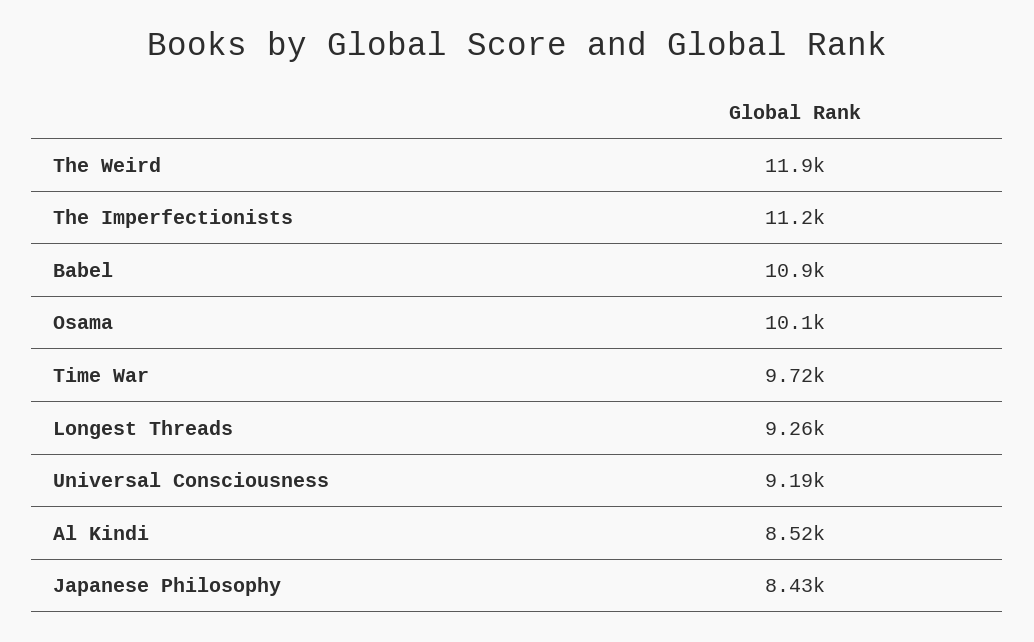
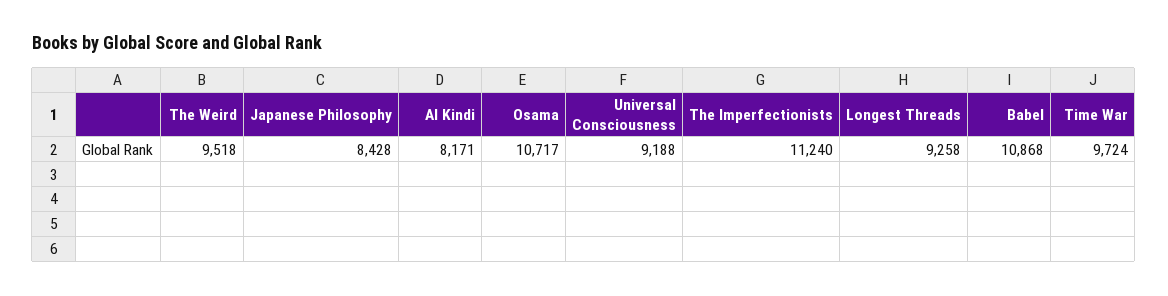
The Weird: 11900 -> 9518
Osama: 10100 -> 10717
Al Kindi: 8520 -> 8171

